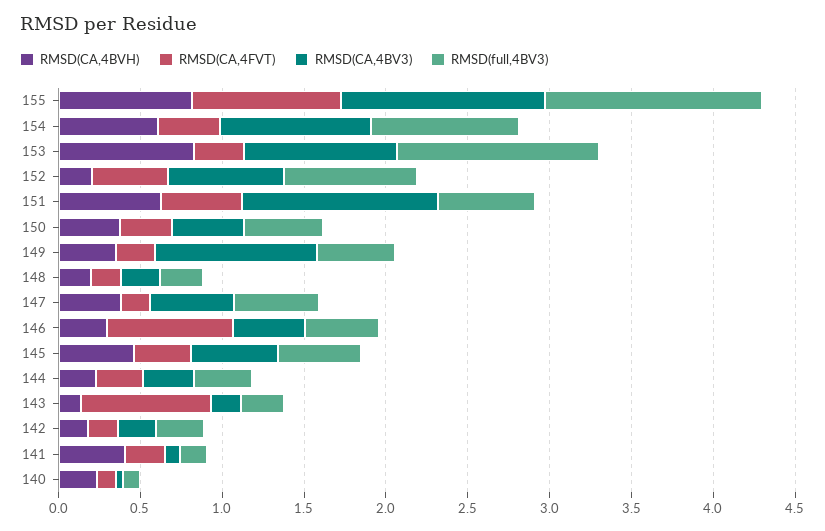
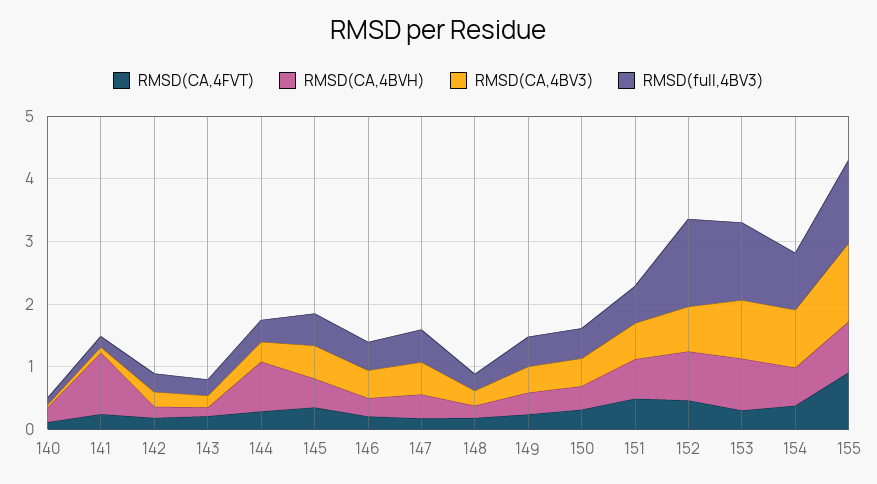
RMSD(CA,4BVH), 152: 0.2 -> 0.8
RMSD(full,4BV3), 152: 0.8 -> 1.4
RMSD(CA,4BV3), 151: 1.2 -> 0.6
RMSD(CA,4BV3), 149: 1 -> 0.4
RMSD(CA,4FVT), 146: 0.8 -> 0.2
RMSD(CA,4BVH), 144: 0.2 -> 0.8
RMSD(CA,4FVT), 143: 0.8 -> 0.2
RMSD(CA,4BVH), 141: 0.4 -> 1

